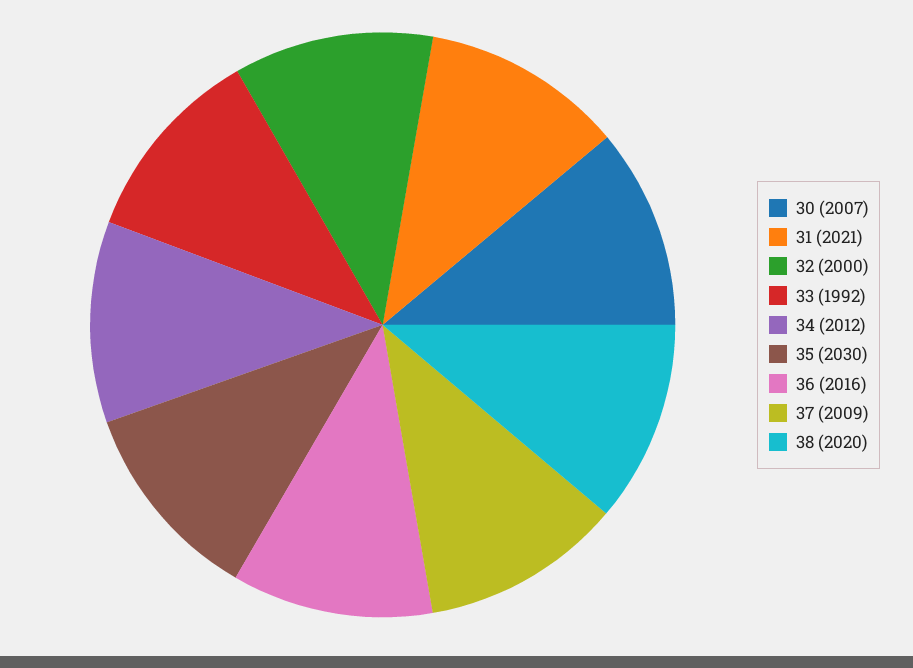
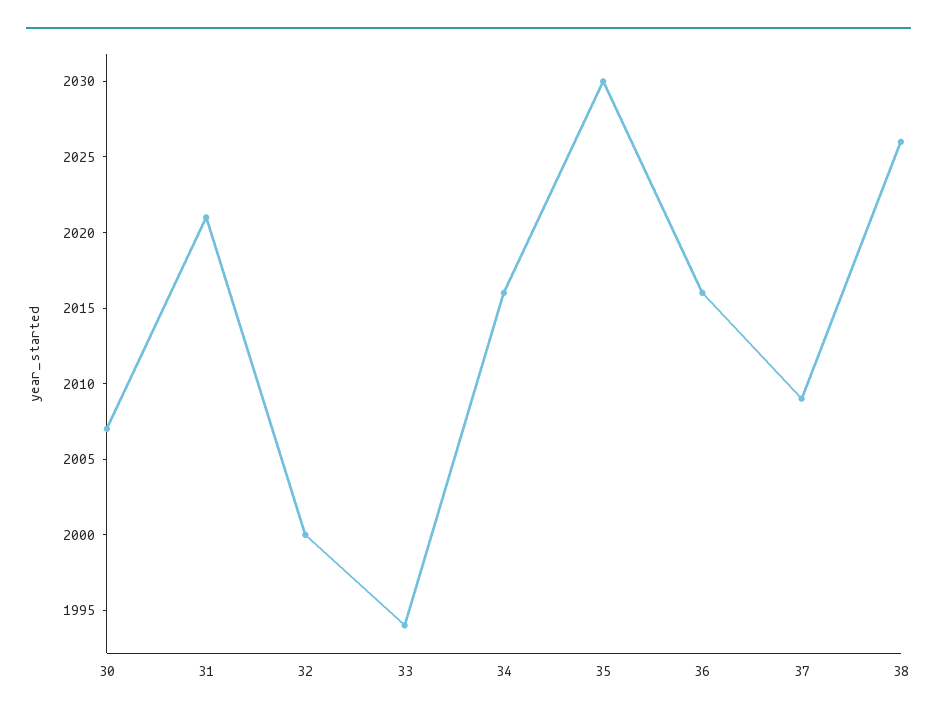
33: 1992 -> 1994
34: 2012 -> 2016
38: 2020 -> 2026

